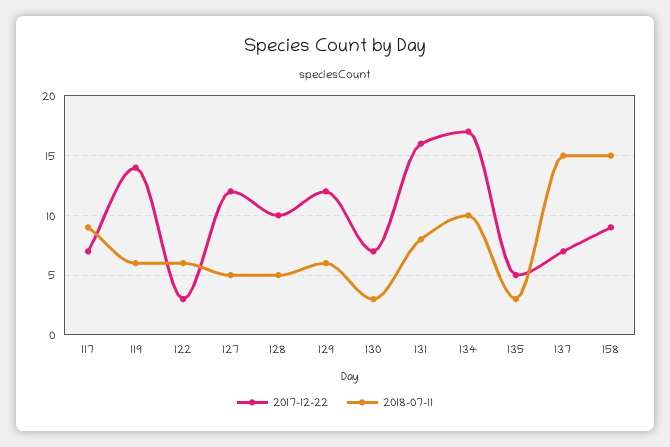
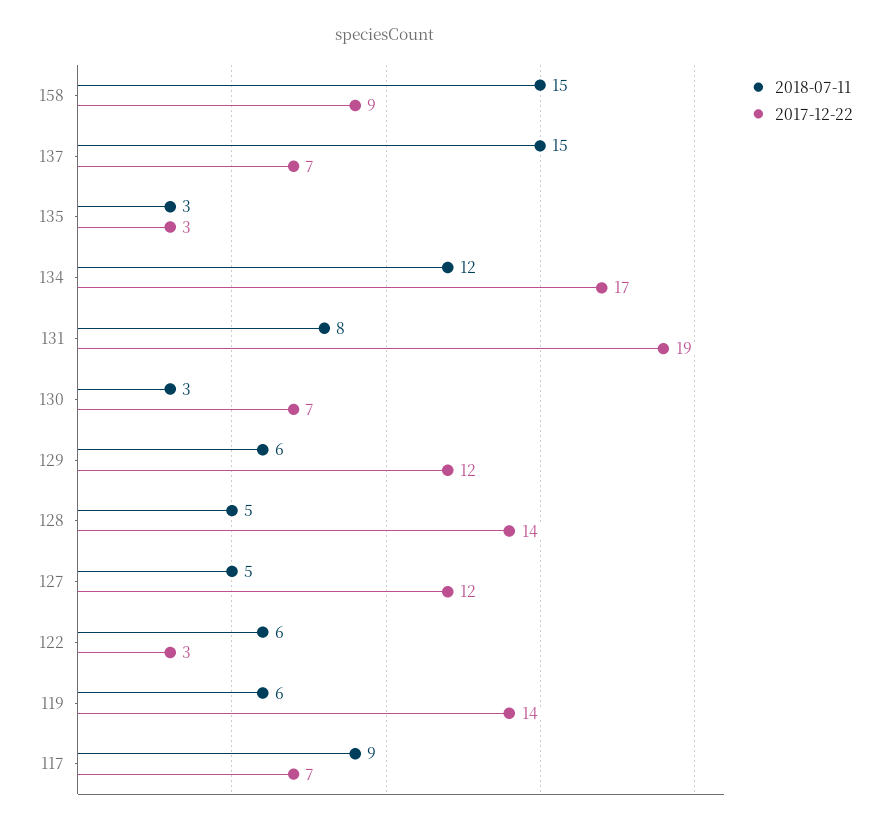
2017-12-22, 128: 10 -> 14
2017-12-22, 131: 16 -> 19
2018-07-11, 134: 10 -> 12
2017-12-22, 135: 5 -> 3

